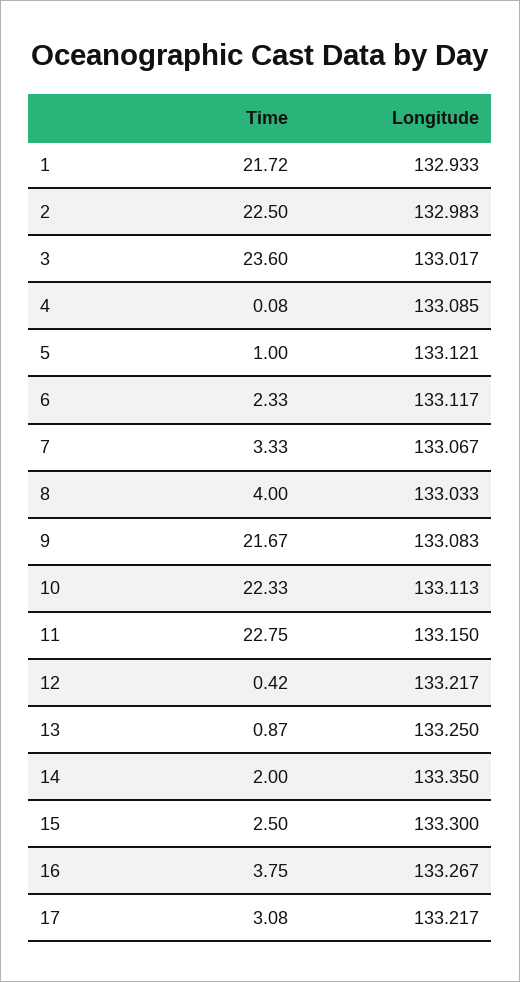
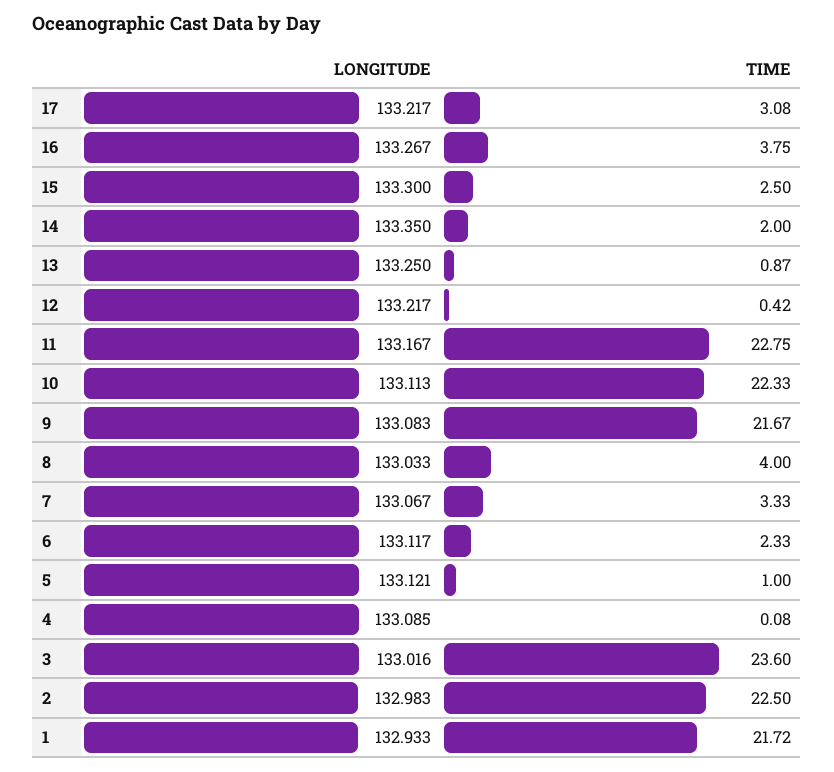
Longitude, 3: 133.017 -> 133.016
Longitude, 11: 133.15 -> 133.167

